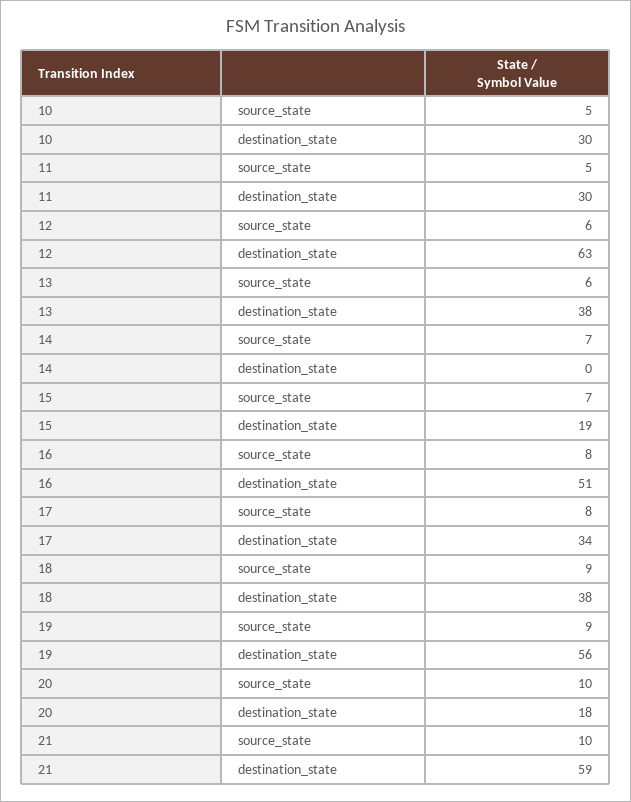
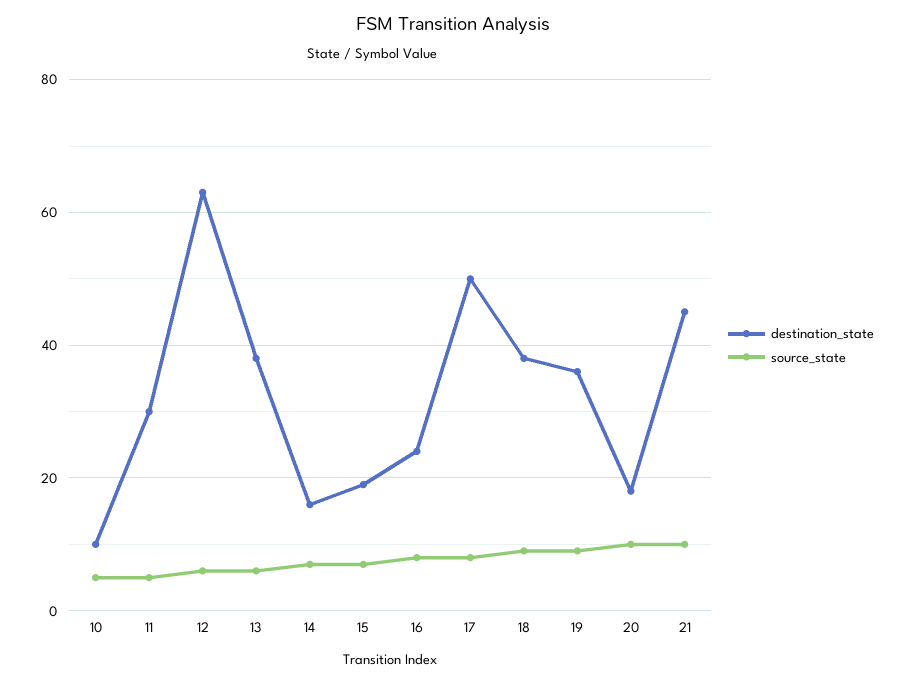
destination_state, 10: 30 -> 10
destination_state, 14: 0 -> 15
destination_state, 16: 51 -> 25
destination_state, 17: 34 -> 50
destination_state, 19: 56 -> 35
destination_state, 21: 59 -> 45

